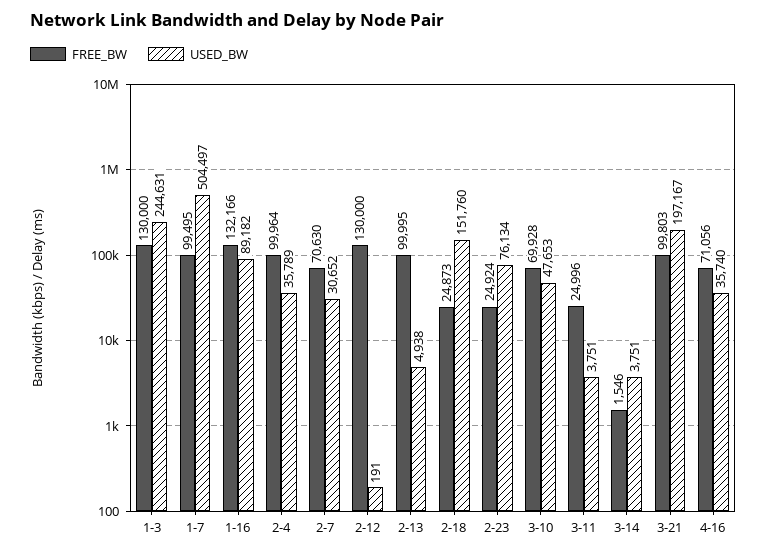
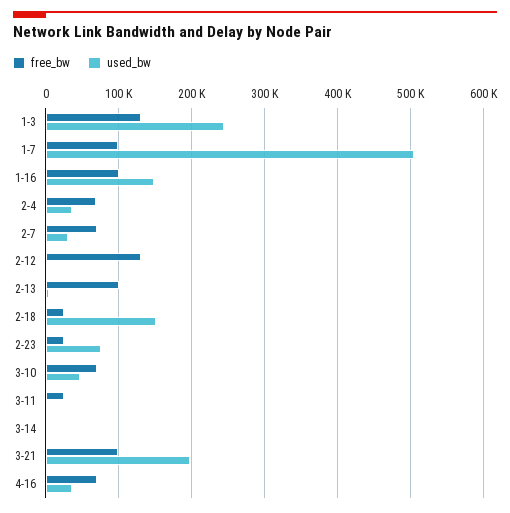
FREE_BW, 1-16: 132166 -> 100000
USED_BW, 1-16: 89182 -> 150000
FREE_BW, 2-4: 99964 -> 70000

